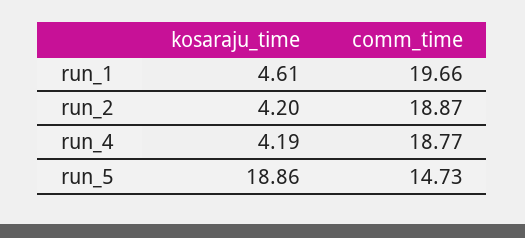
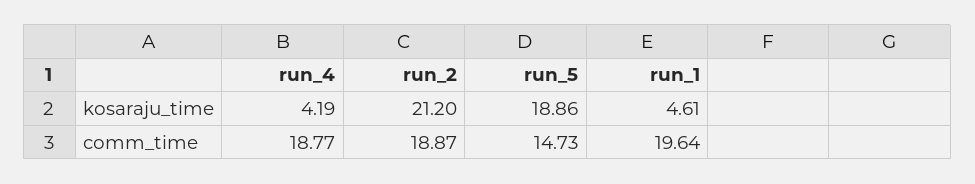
comm_time, run_1: 19.66 -> 19.64
kosaraju_time, run_2: 4.2 -> 21.2

